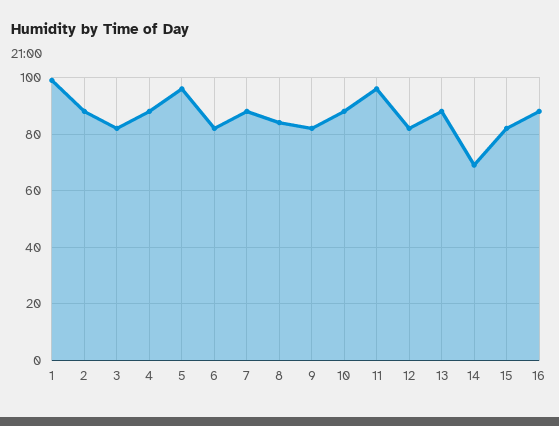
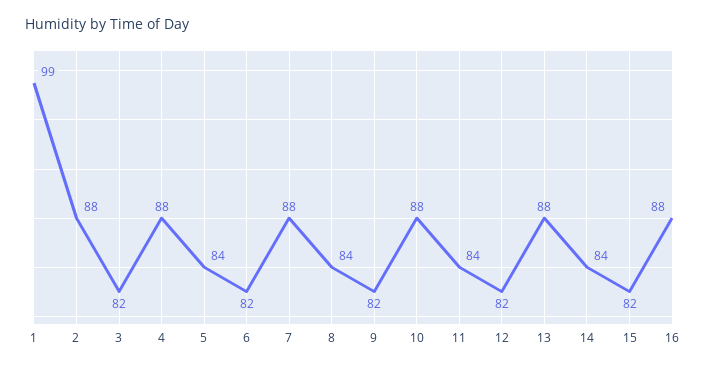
5: 95 -> 84
11: 95 -> 84
14: 70 -> 84

